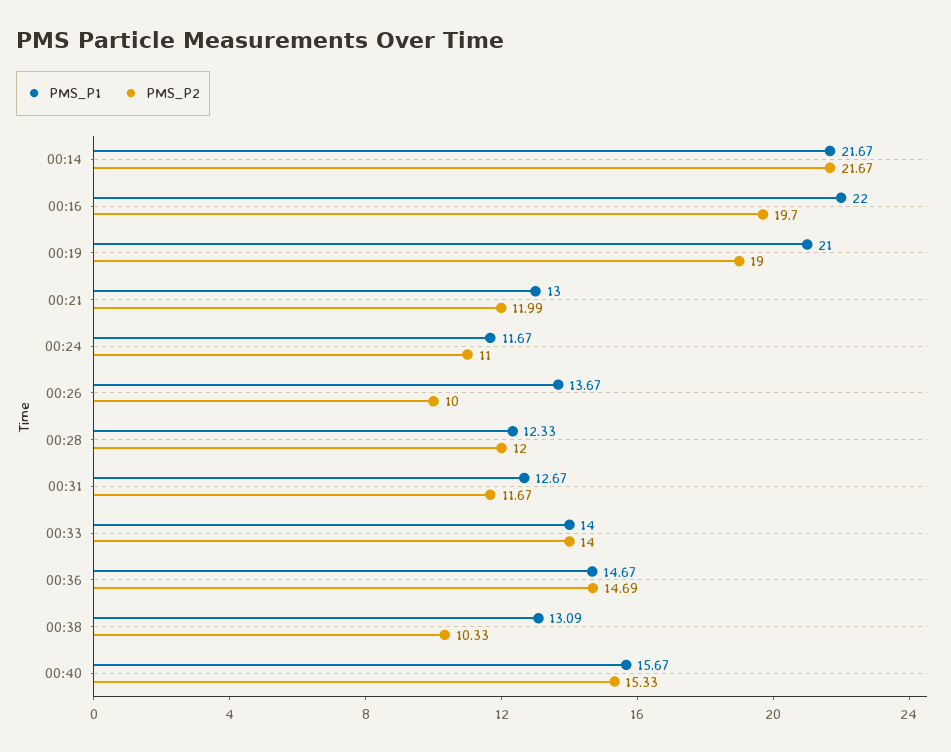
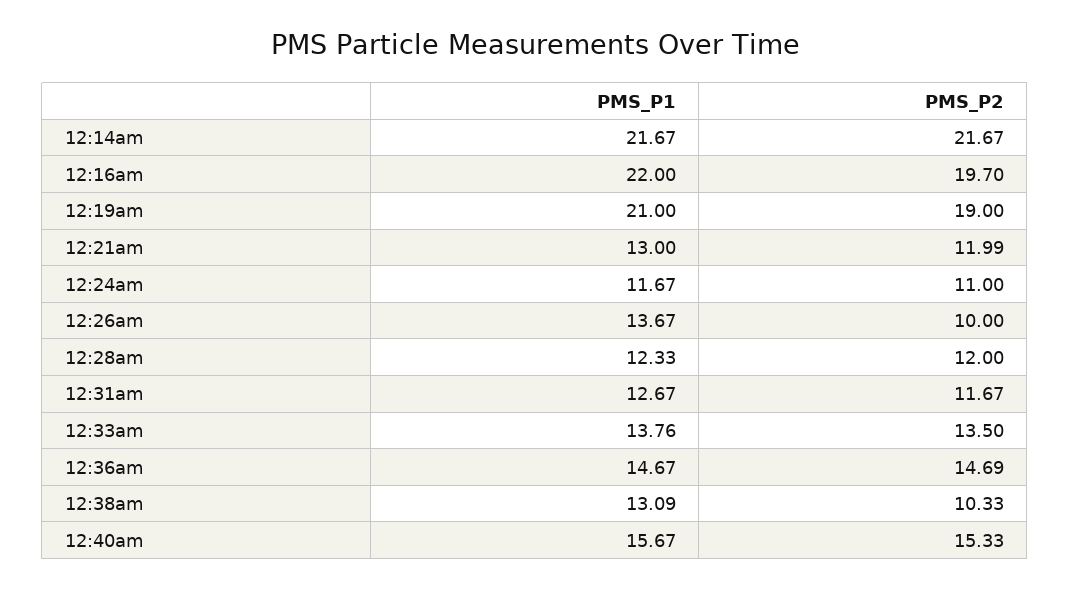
PMS_P1, 00:33: 14 -> 13.76
PMS_P2, 00:33: 14 -> 13.5

